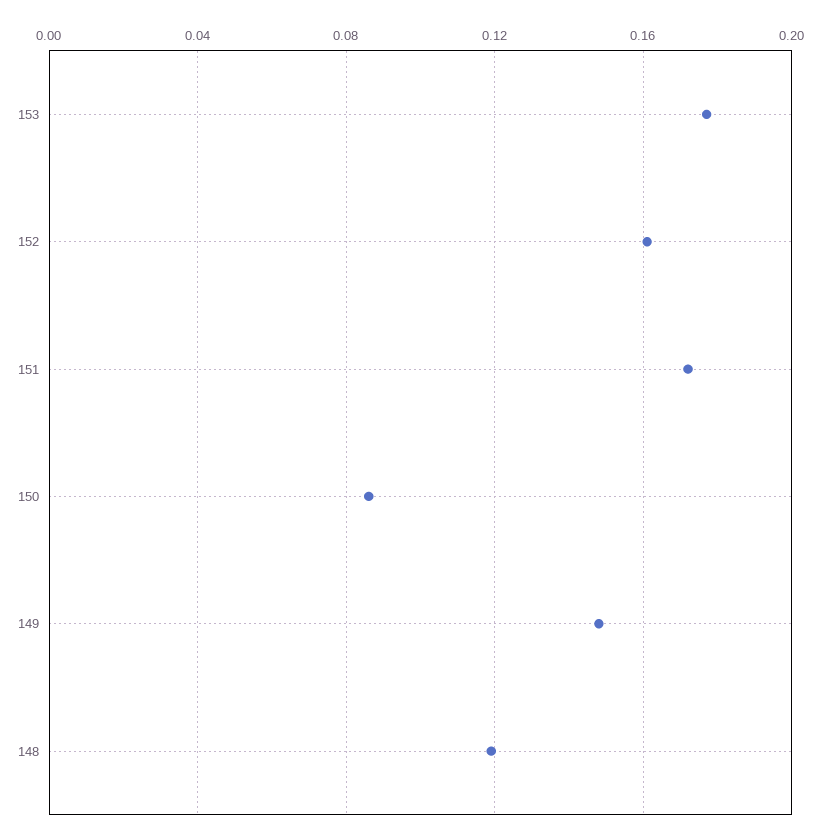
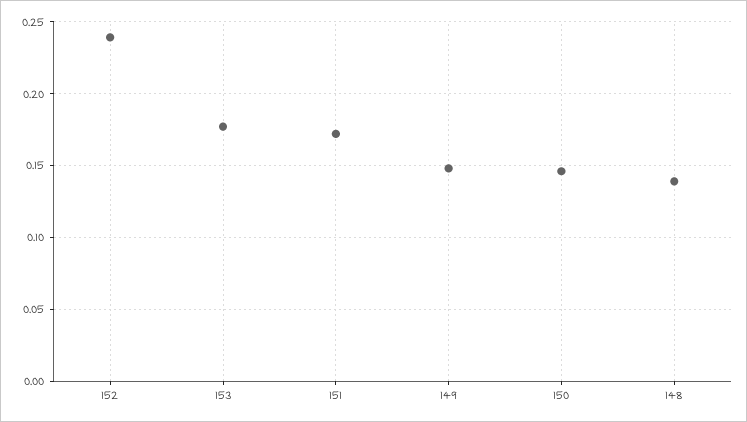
152: 0.16 -> 0.24
150: 0.085 -> 0.145
148: 0.12 -> 0.14

